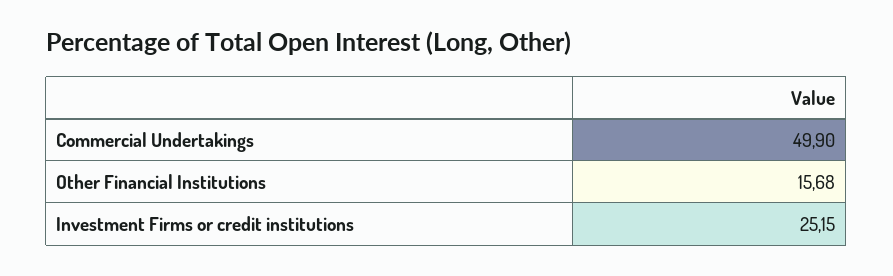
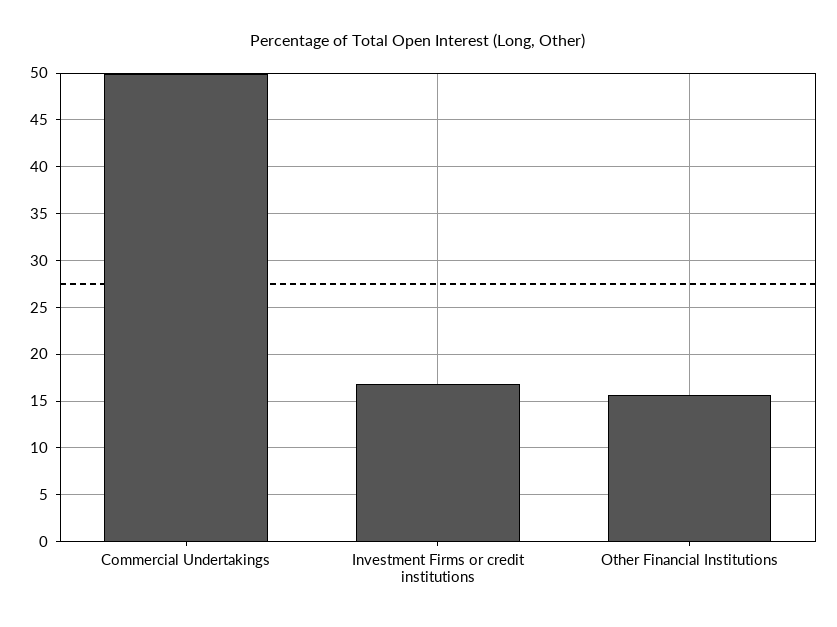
Investment Firms or credit institutions: 25.15 -> 17

